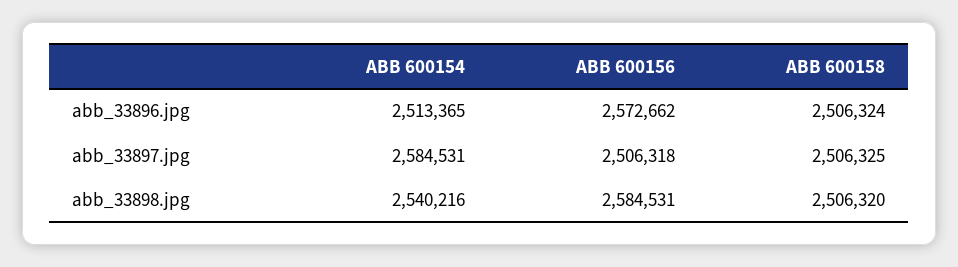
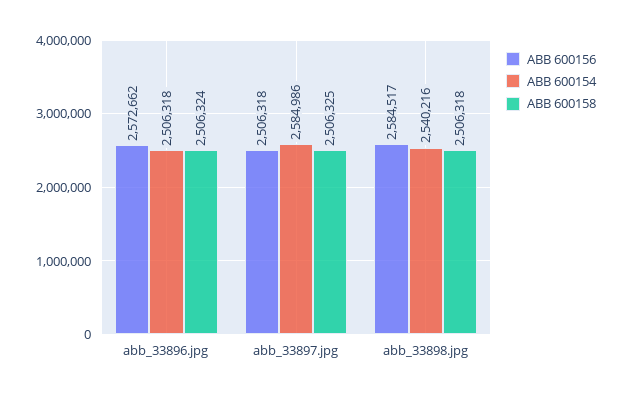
ABB 600154, abb_33896.jpg: 2513365 -> 2506318
ABB 600154, abb_33897.jpg: 2584531 -> 2584986
ABB 600156, abb_33898.jpg: 2584531 -> 2584517
ABB 600158, abb_33898.jpg: 2506320 -> 2506318

